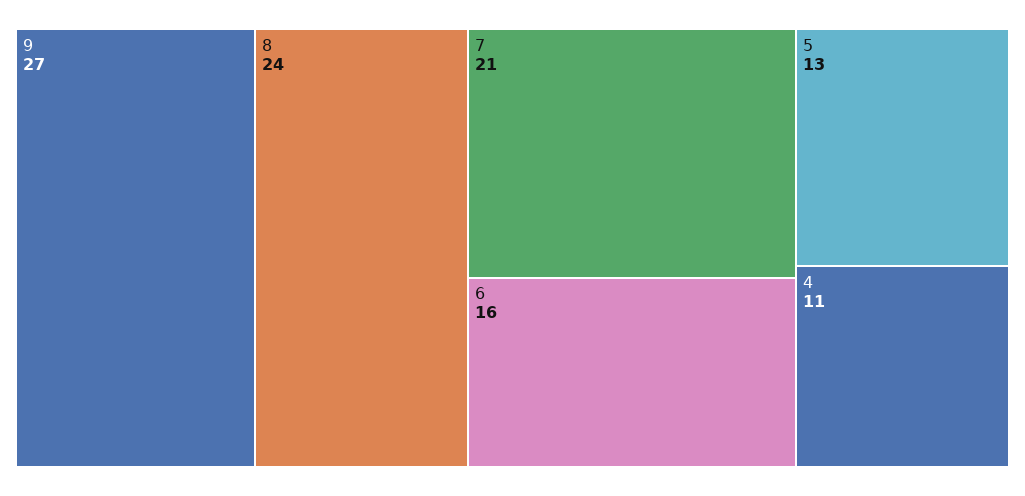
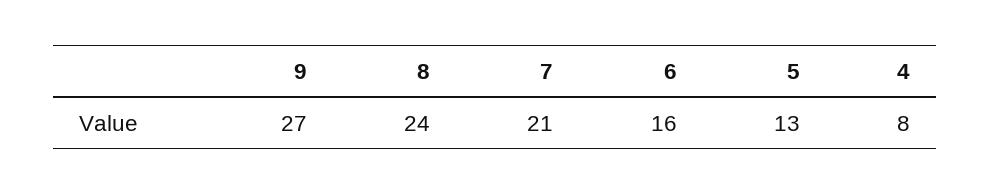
4: 11 -> 8

